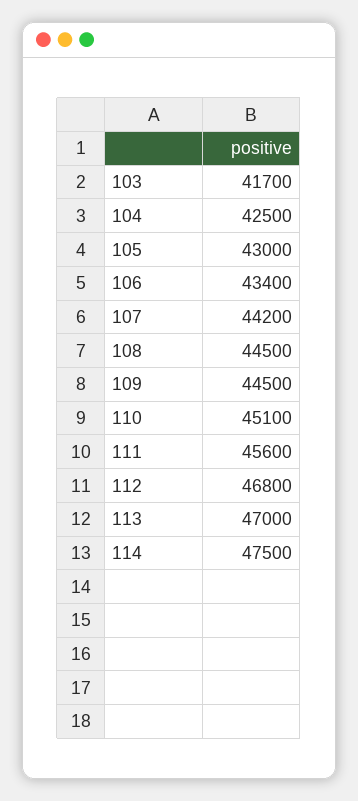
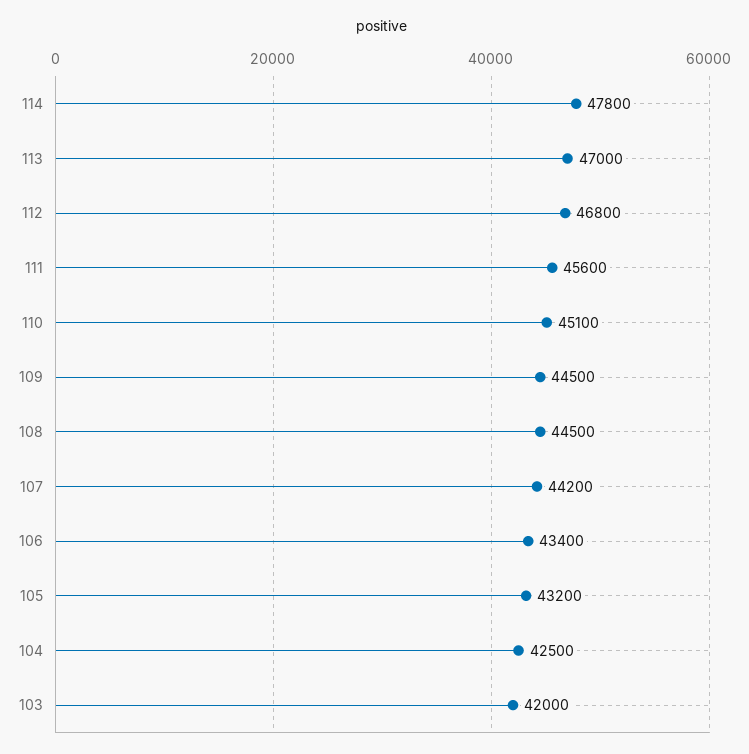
103: 41700 -> 42000
105: 43000 -> 43200
114: 47500 -> 47800

